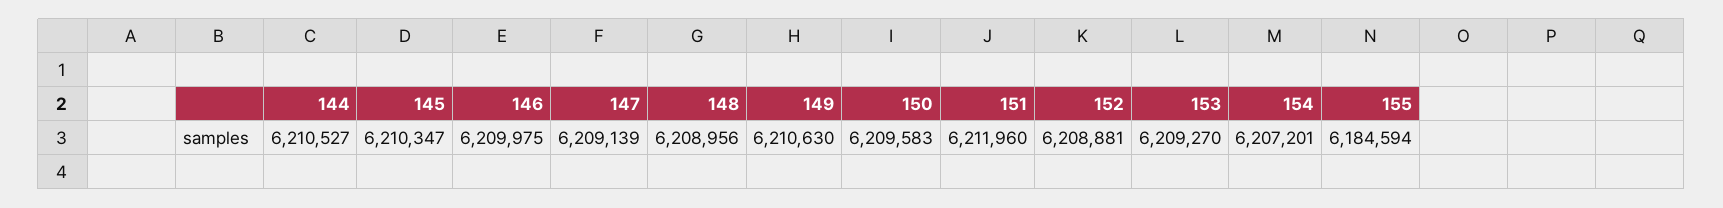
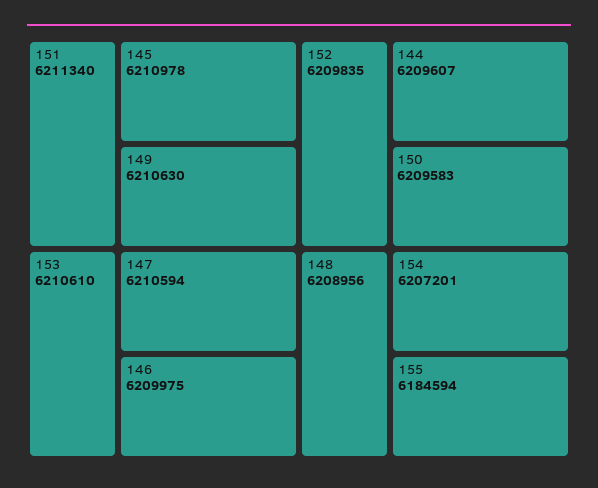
144: 6210527 -> 6209607
145: 6210347 -> 6210978
147: 6209139 -> 6210594
151: 6211960 -> 6211340
152: 6208881 -> 6209835
153: 6209270 -> 6210610

